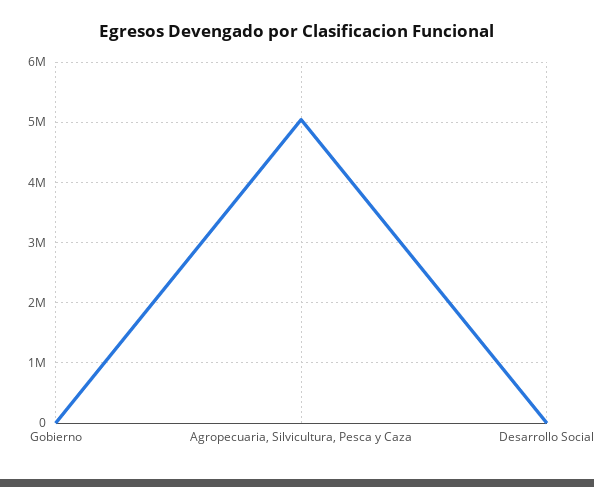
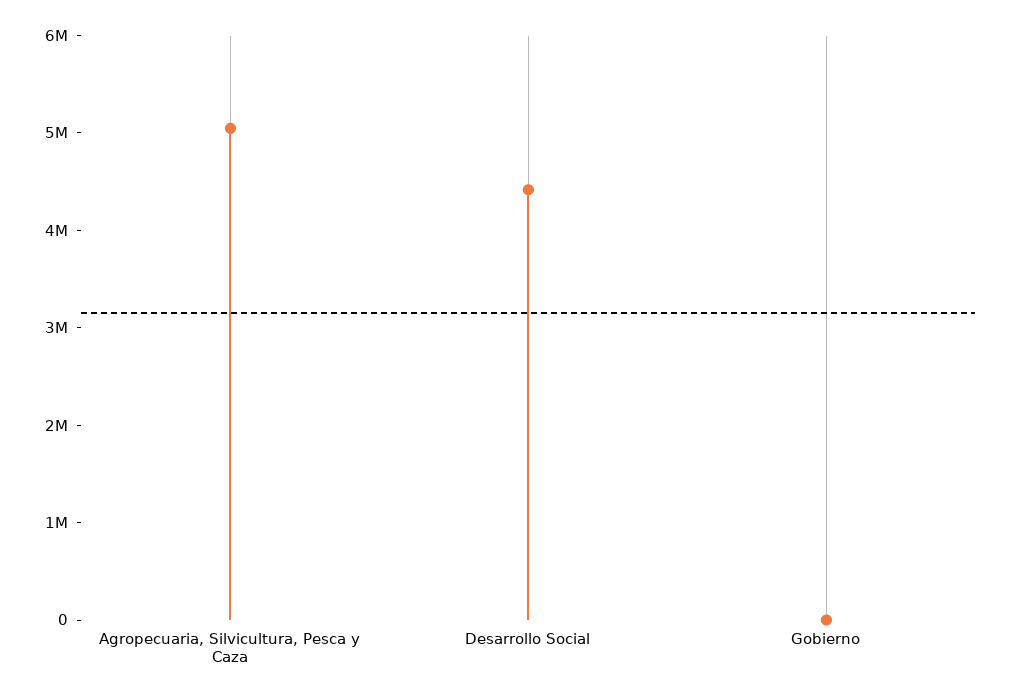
Desarrollo Social: 0 -> 4400000

